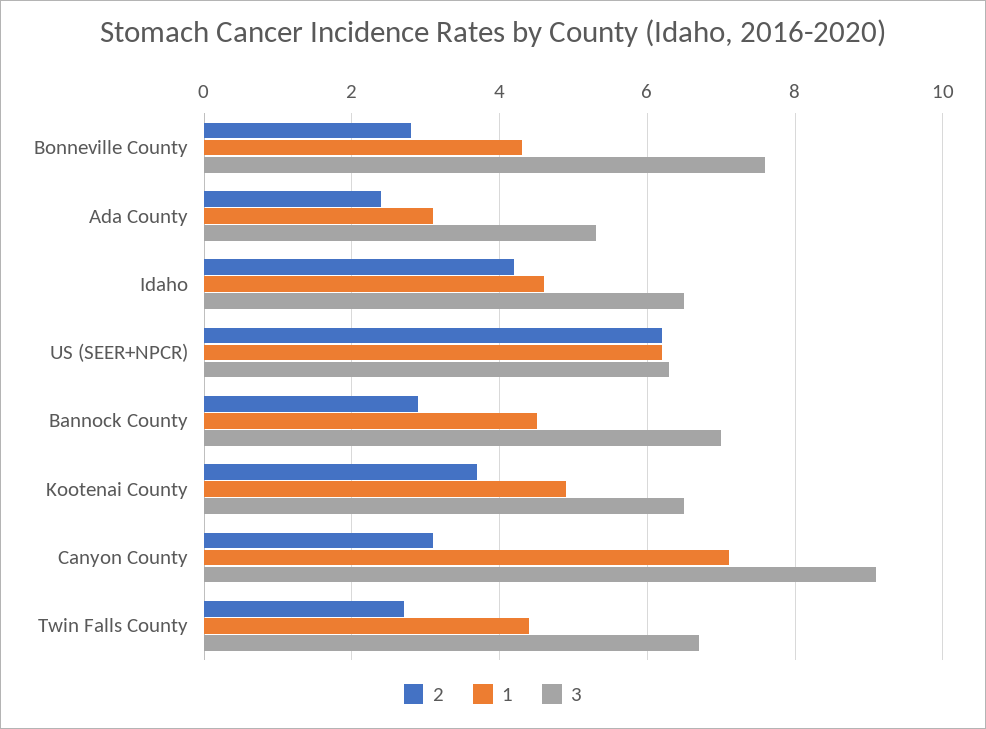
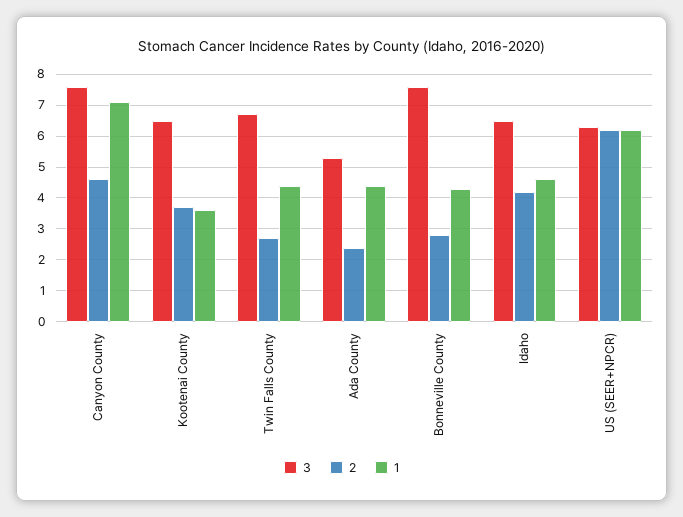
1, Ada County: 3 -> 4.5
2, Bannock County: 3 -> none
1, Bannock County: 4.5 -> none
3, Bannock County: 7 -> none
1, Kootenai County: 5 -> 3.5
2, Canyon County: 3 -> 4.5
3, Canyon County: 9 -> 7.5

